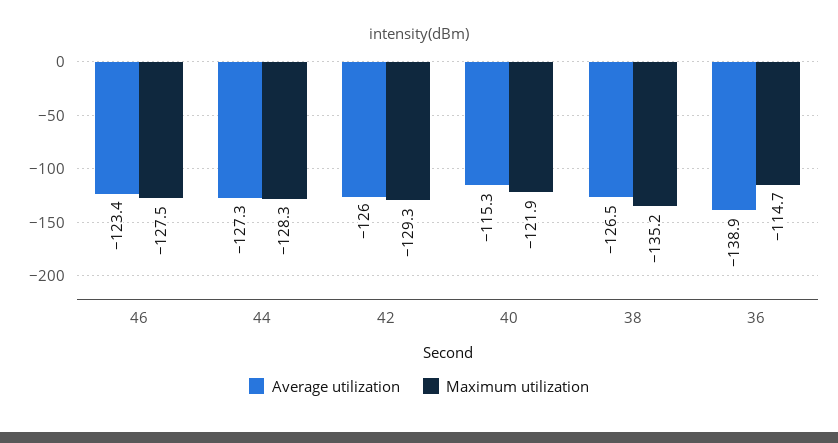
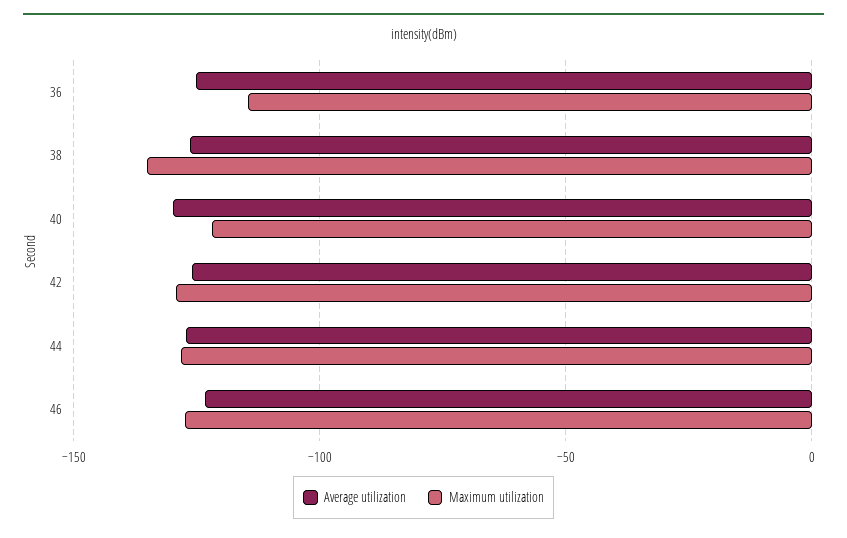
Average utilization, 40: -115.3 -> -130
Average utilization, 36: -138.9 -> -125

